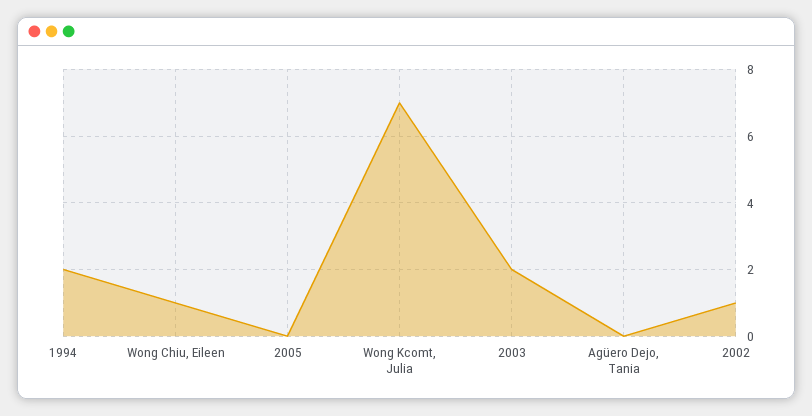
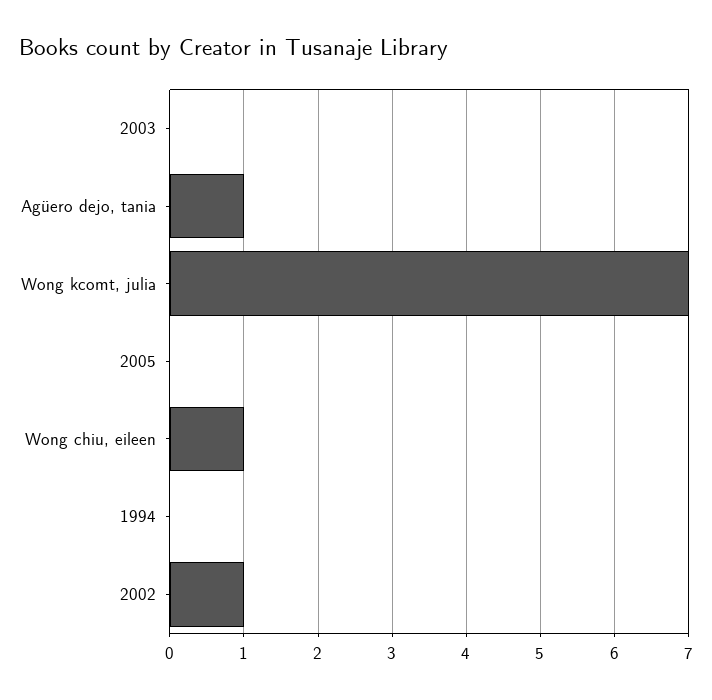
1994: 2 -> 0
2003: 2 -> 0
Agüero Dejo, Tania: 0 -> 1

